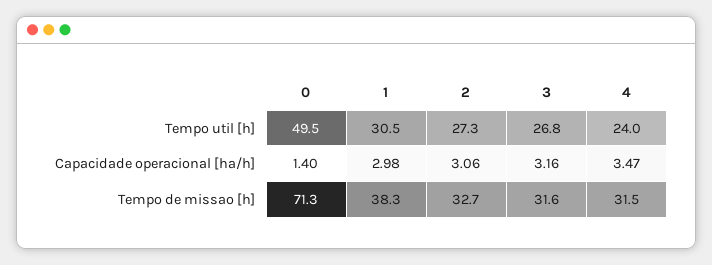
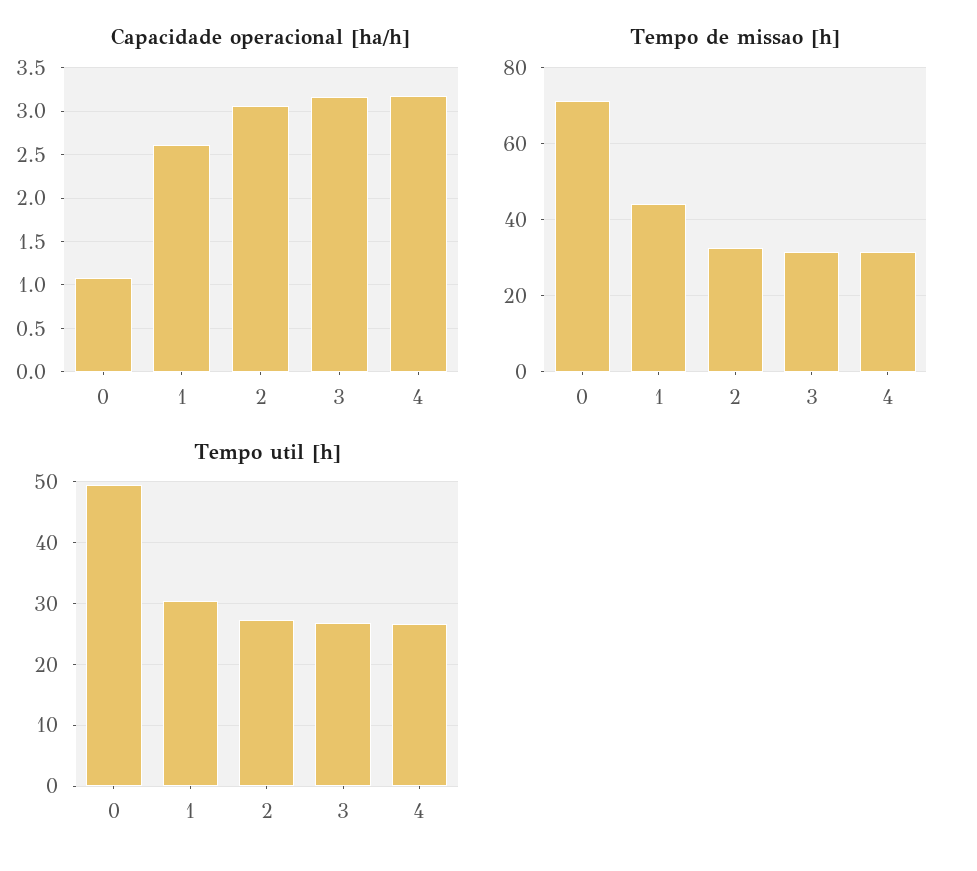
Tempo util [h], 4: 24 -> 27
Capacidade operacional [ha/h], 0: 1.4 -> 1.1
Capacidade operacional [ha/h], 1: 2.98 -> 2.6
Capacidade operacional [ha/h], 4: 3.47 -> 3.2
Tempo de missao [h], 1: 38.3 -> 44

